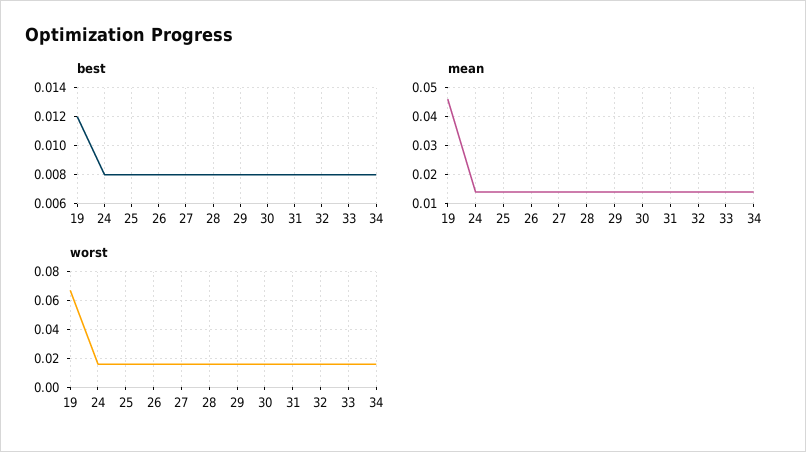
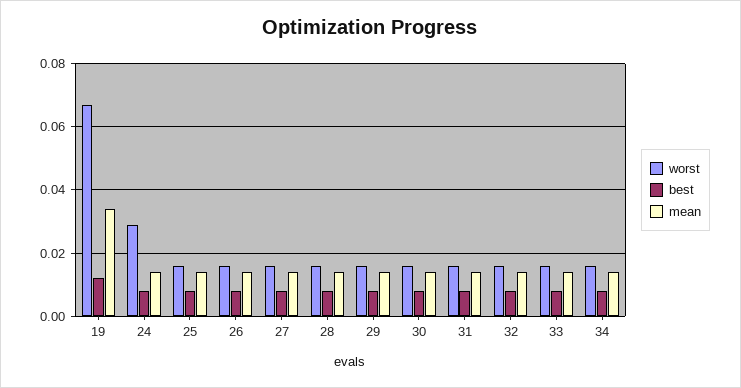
mean, 19: 0.045 -> 0.035
worst, 24: 0.015 -> 0.03

